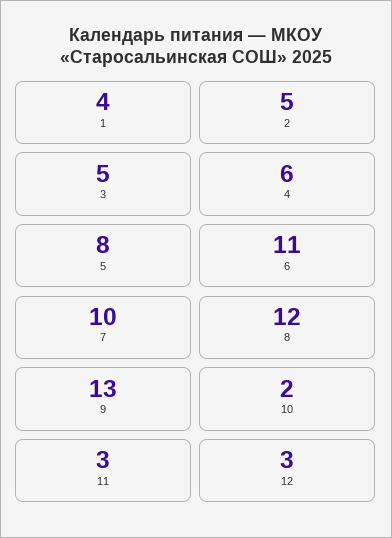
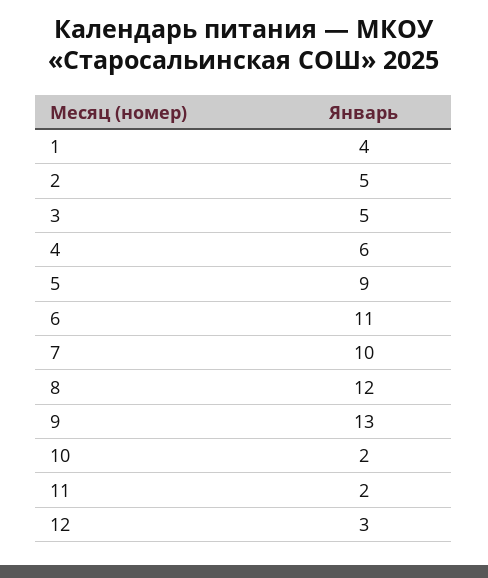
5: 8 -> 9
11: 3 -> 2

